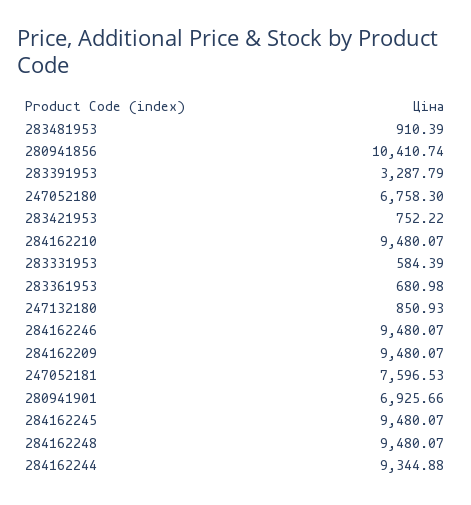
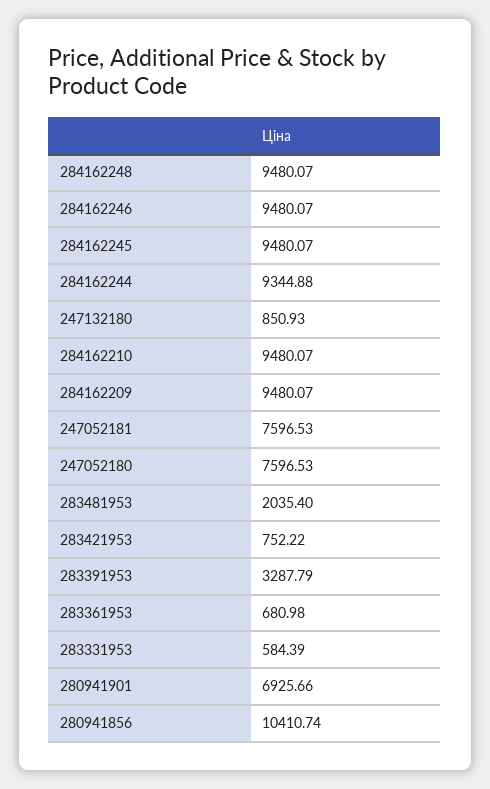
283481953: 910.39 -> 2035.4
247052180: 6758.3 -> 7596.53

